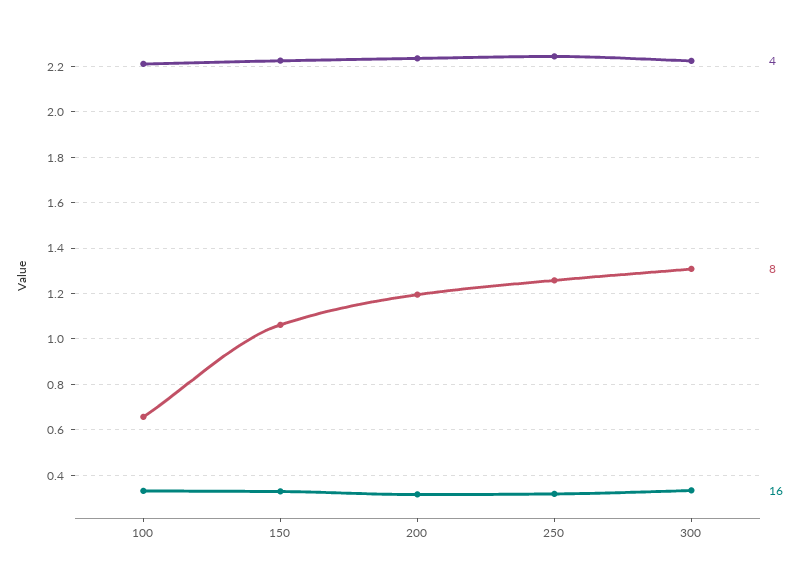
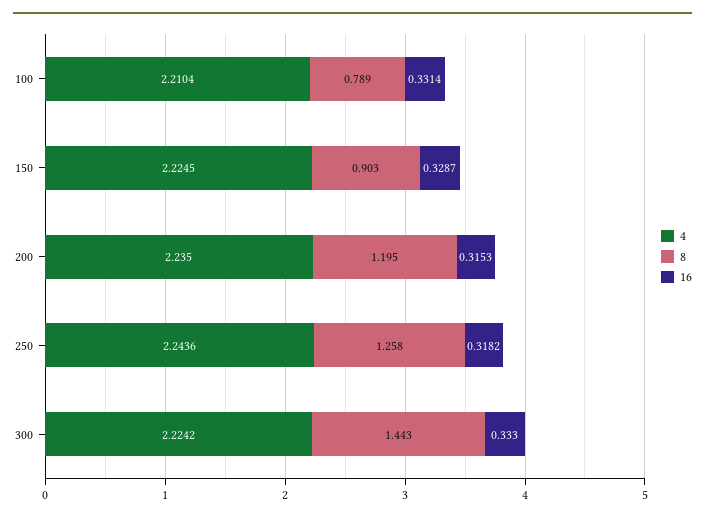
8, 100: 0.65 -> 0.789
8, 150: 1.05 -> 0.903
8, 300: 1.3 -> 1.443

